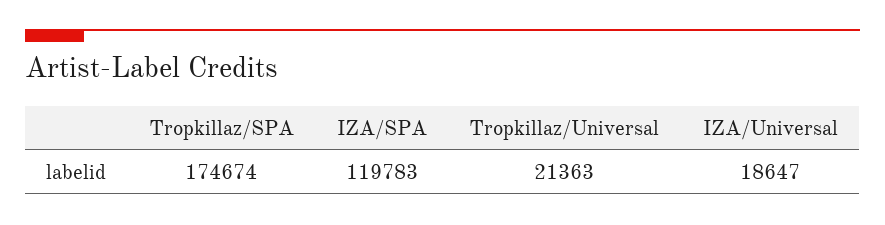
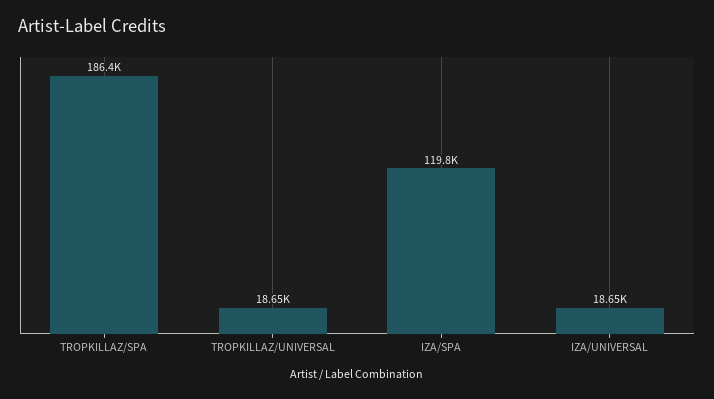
Tropkillaz/SPA: 174674 -> 186400
Tropkillaz/Universal: 21363 -> 18650

